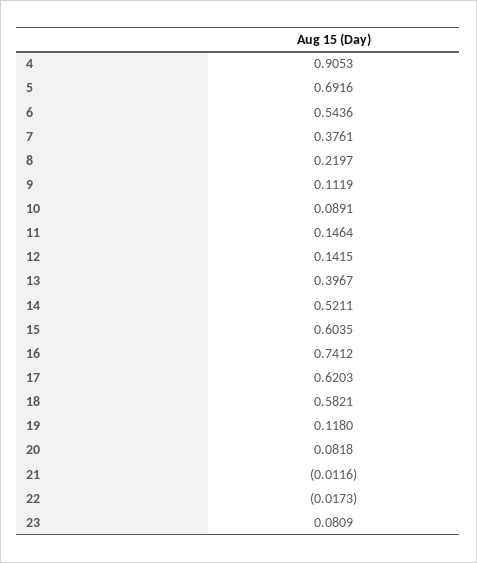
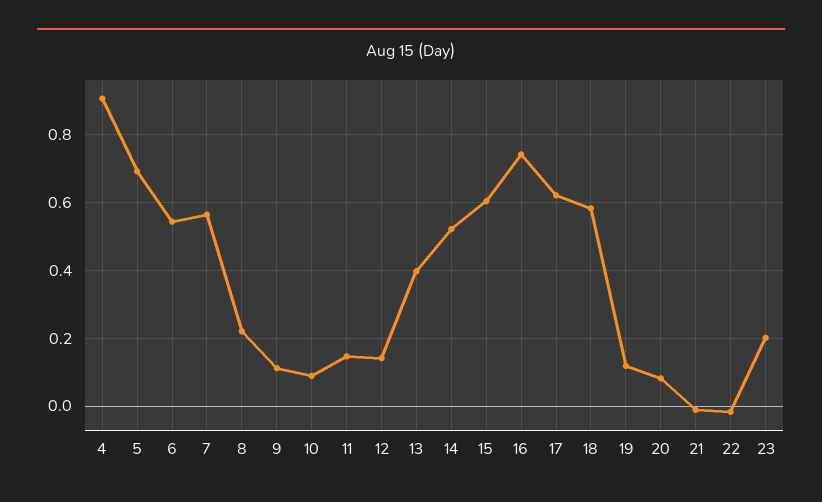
7: 0.3761 -> 0.56
23: 0.0809 -> 0.2

